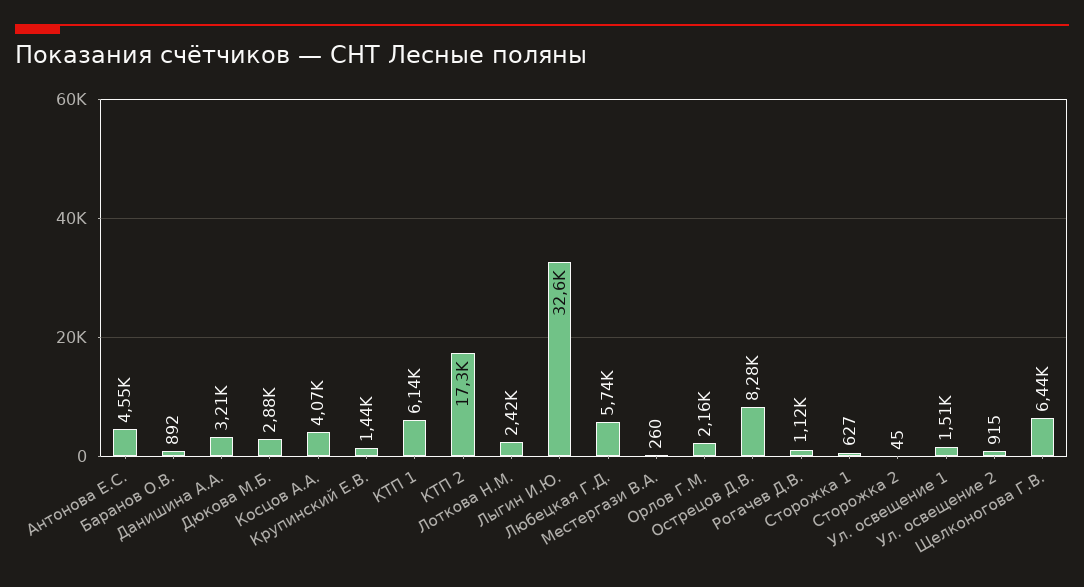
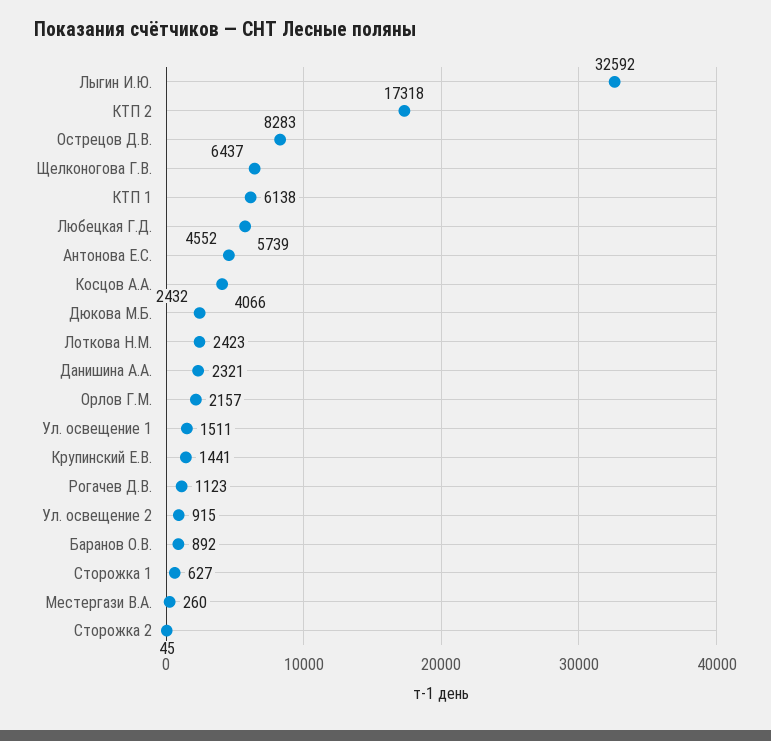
Данишина А.А.: 3210 -> 2321
Дюкова М.Б.: 2880 -> 2432

